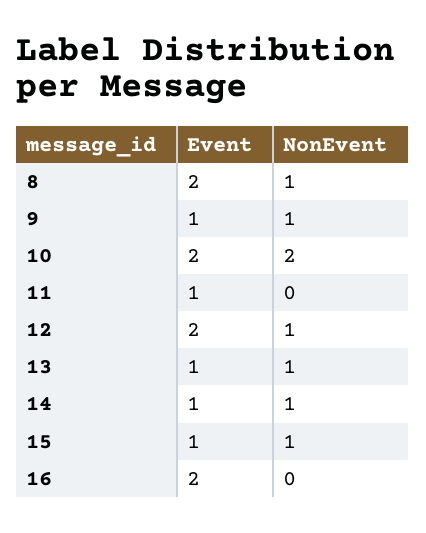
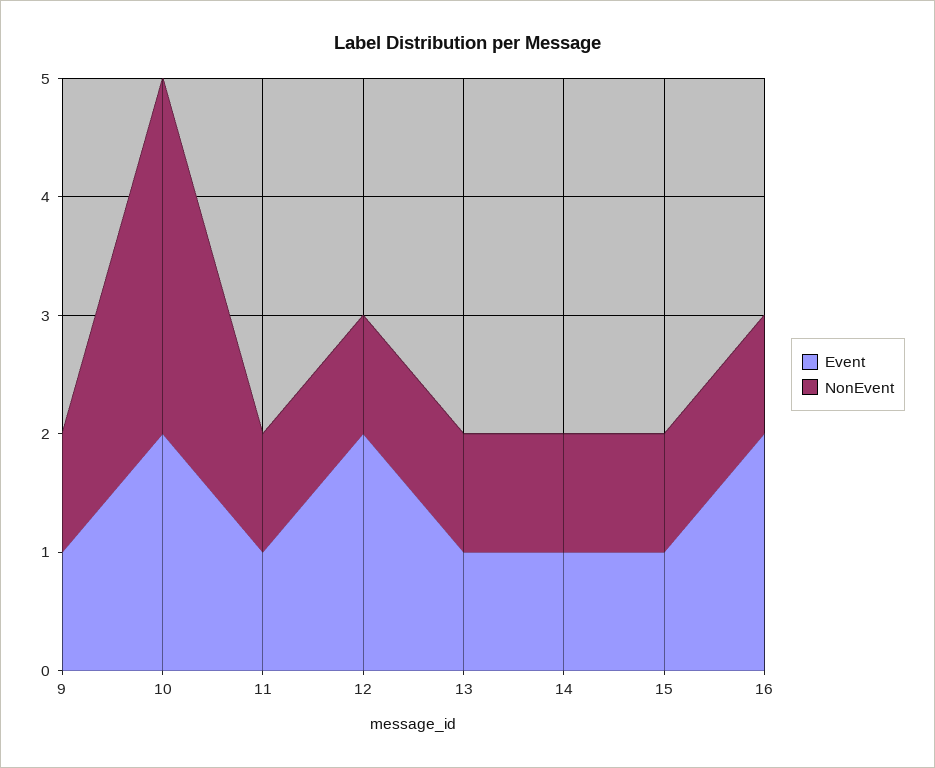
Event, 8: 2 -> none
NonEvent, 8: 1 -> none
NonEvent, 10: 2 -> 3
NonEvent, 11: 0 -> 1
NonEvent, 16: 0 -> 1

